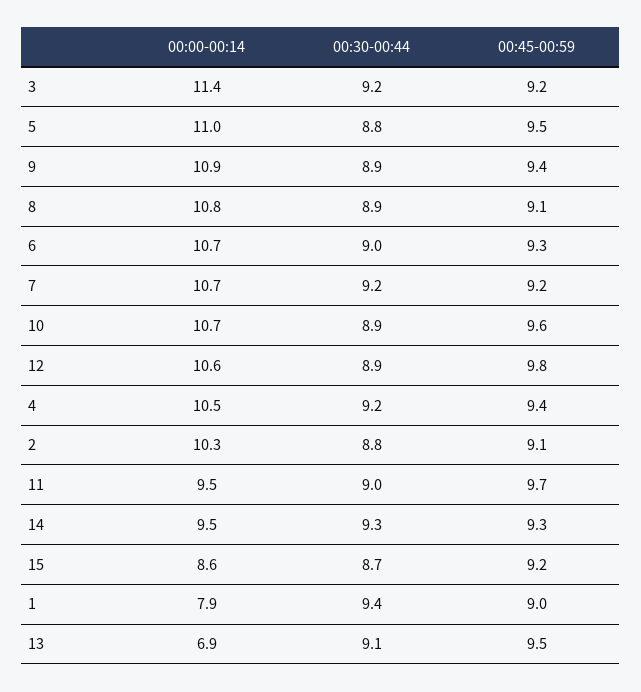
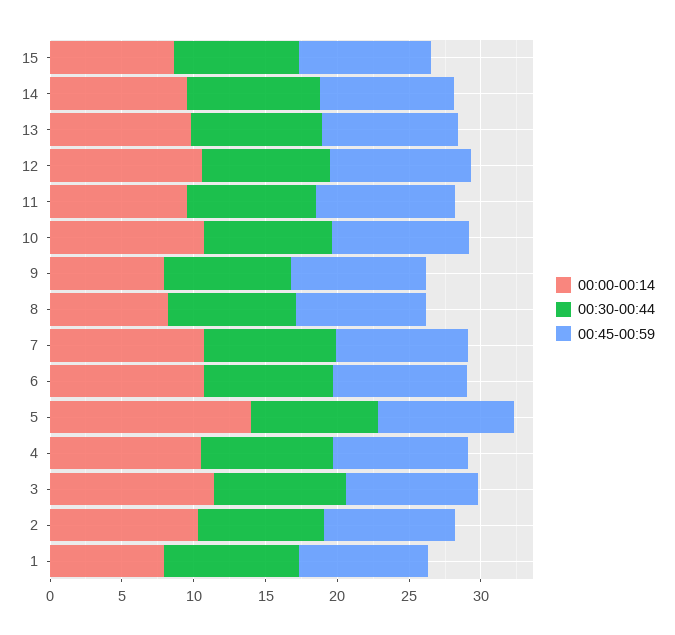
00:00-00:14, 5: 11 -> 14
00:00-00:14, 9: 10.9 -> 8
00:00-00:14, 8: 10.8 -> 8
00:00-00:14, 13: 6.9 -> 10

